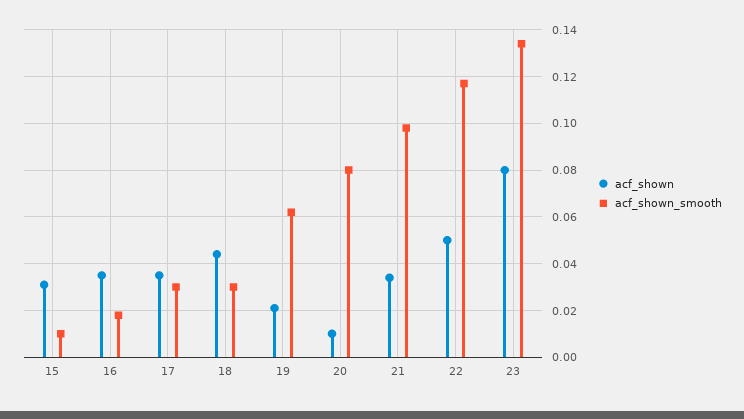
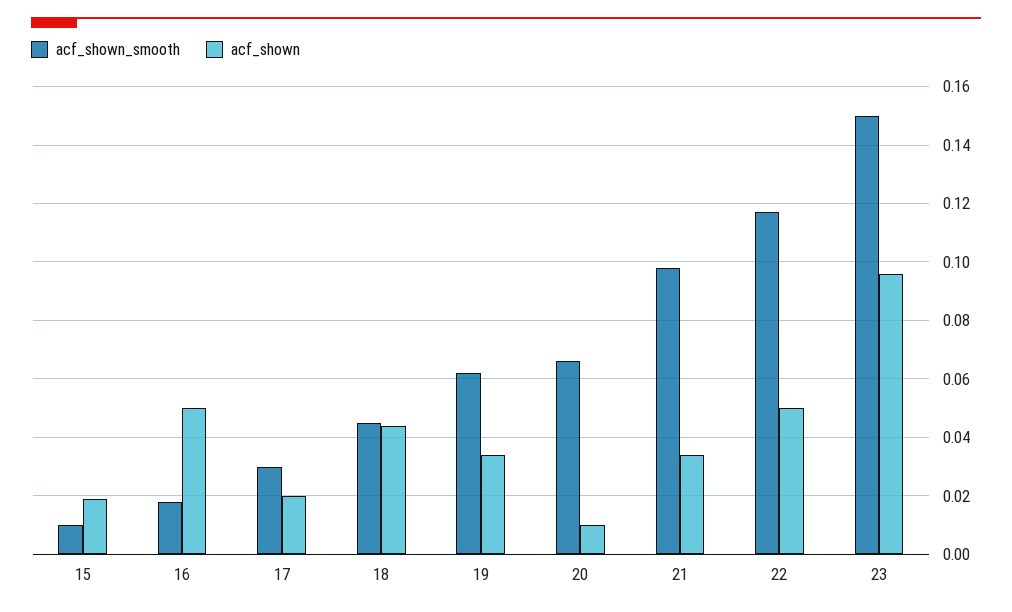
acf_shown, 15: 0.03 -> 0.02
acf_shown, 16: 0.035 -> 0.05
acf_shown, 17: 0.035 -> 0.02
acf_shown_smooth, 18: 0.03 -> 0.045
acf_shown, 19: 0.02 -> 0.035
acf_shown_smooth, 20: 0.08 -> 0.065
acf_shown, 23: 0.08 -> 0.095
acf_shown_smooth, 23: 0.135 -> 0.15

